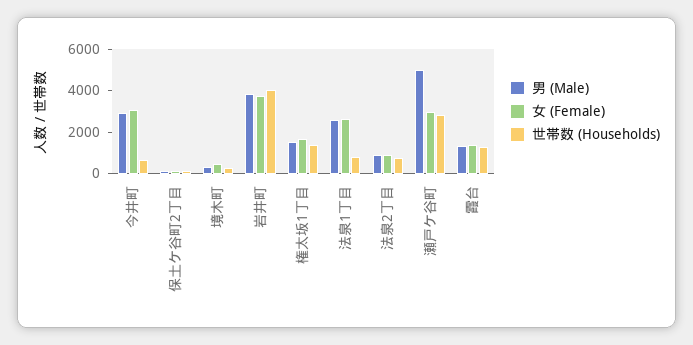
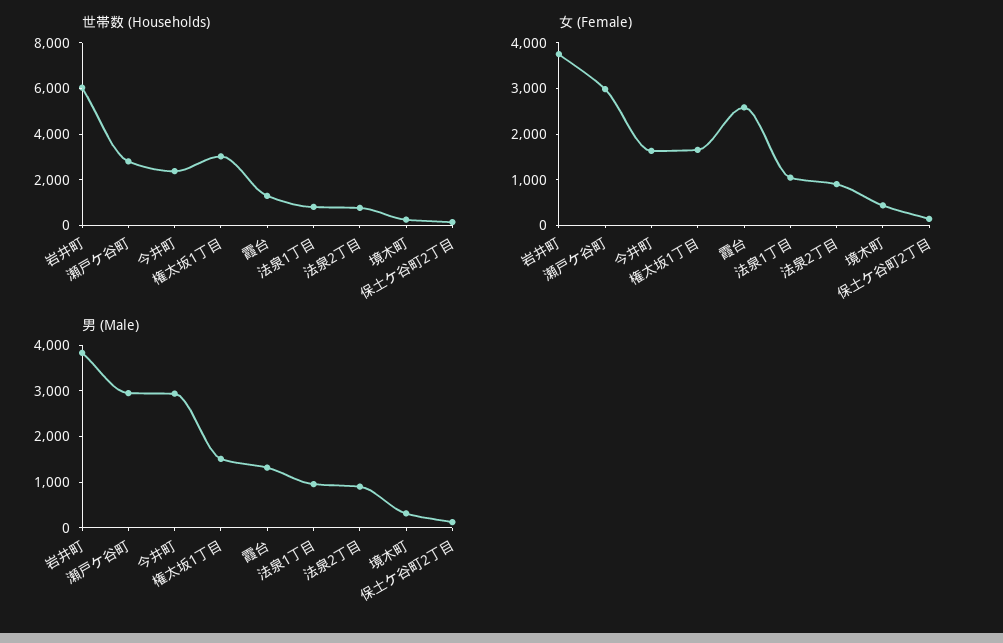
女 (Female), 今井町: 3000 -> 1600
世帯数 (Households), 今井町: 500 -> 2500
世帯数 (Households), 岩井町: 4000 -> 6000
世帯数 (Households), 権太坂1丁目: 1500 -> 3000
男 (Male), 法泉1丁目: 2500 -> 1000
女 (Female), 法泉1丁目: 2500 -> 1000
男 (Male), 瀬戸ケ谷町: 5000 -> 3000
女 (Female), 霞台: 1500 -> 2600

